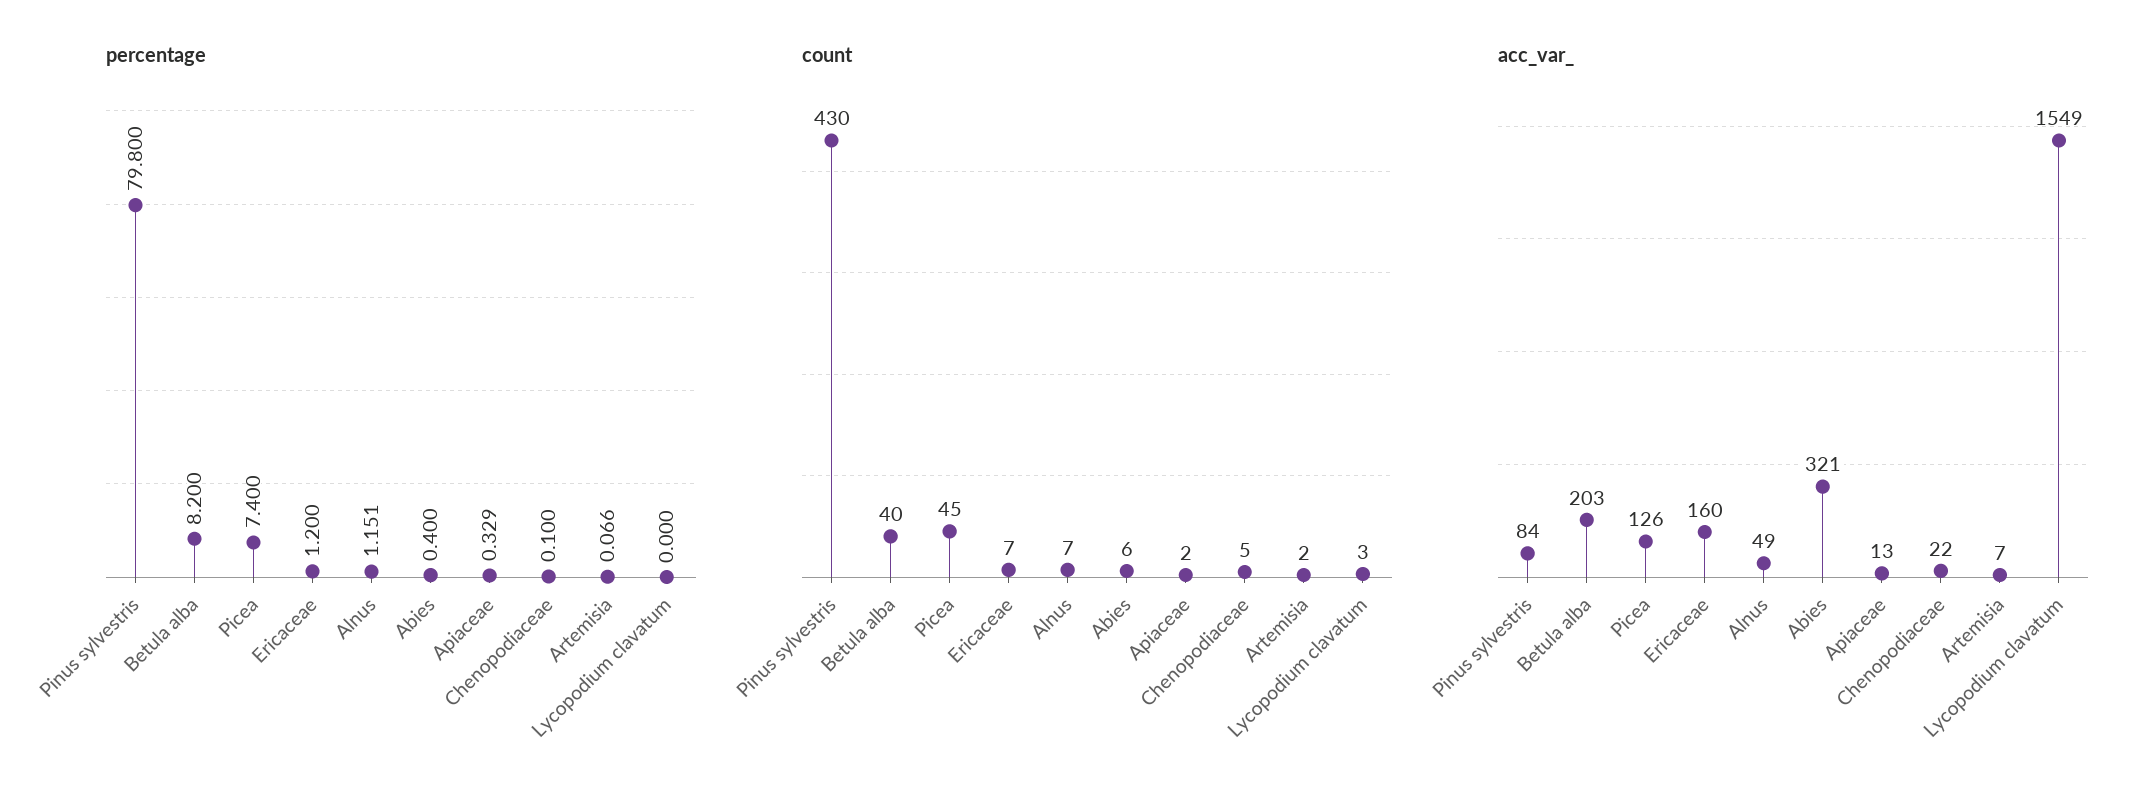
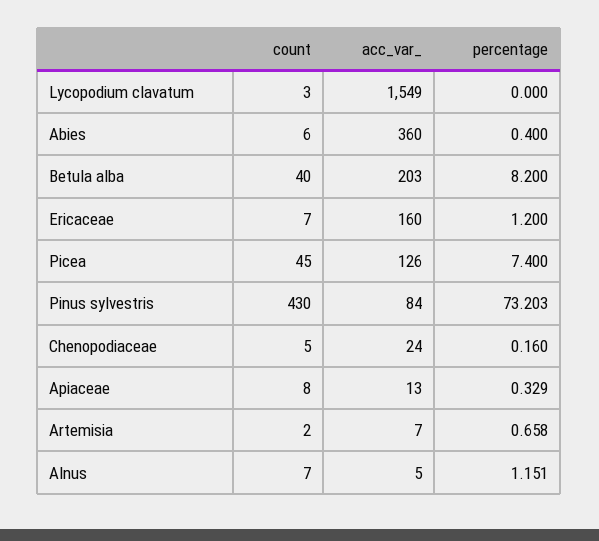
percentage, Pinus sylvestris: 79.8 -> 73.203
percentage, Chenopodiaceae: 0.1 -> 0.16
percentage, Artemisia: 0.066 -> 0.658
count, Apiaceae: 2 -> 8
acc_var_, Alnus: 49 -> 5
acc_var_, Abies: 321 -> 360
acc_var_, Chenopodiaceae: 22 -> 24

